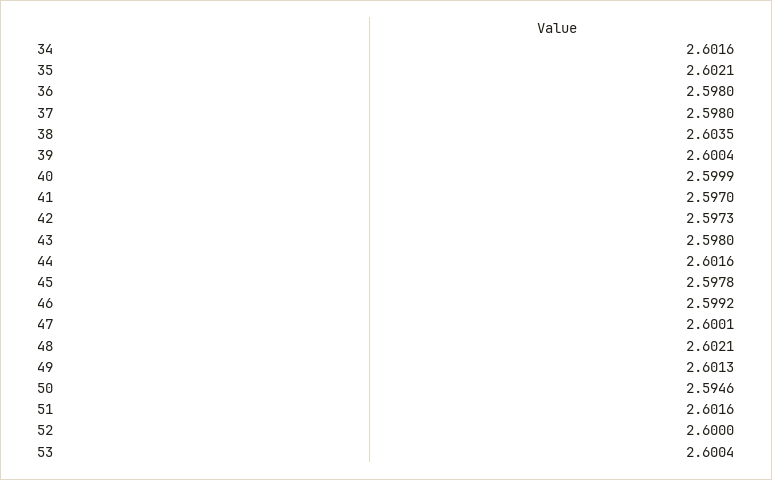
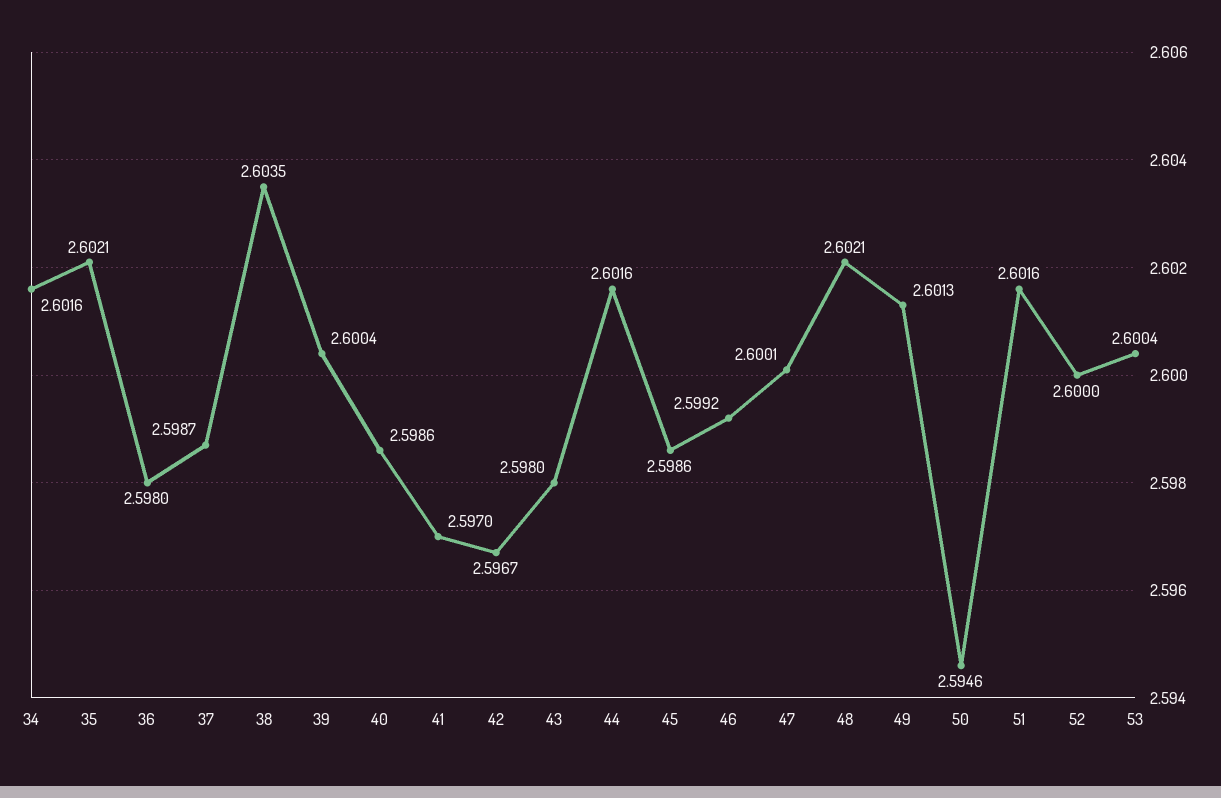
37: 2.598 -> 2.5987
40: 2.5999 -> 2.5986
42: 2.5973 -> 2.5967
45: 2.5978 -> 2.5986

